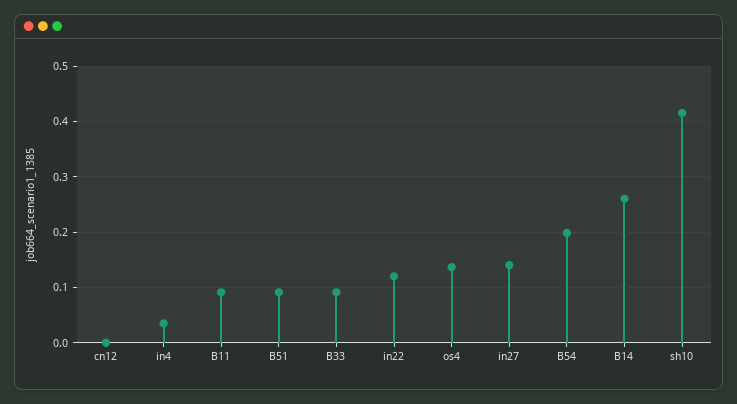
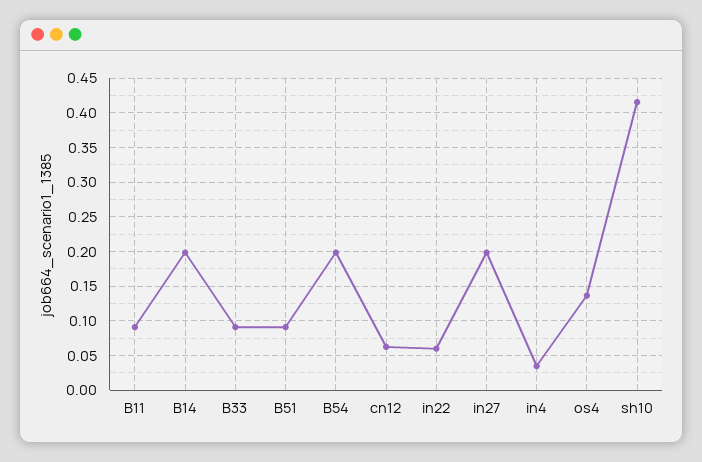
cn12: 0 -> 0.06
in22: 0.12 -> 0.06
in27: 0.14 -> 0.2
B14: 0.26 -> 0.2

